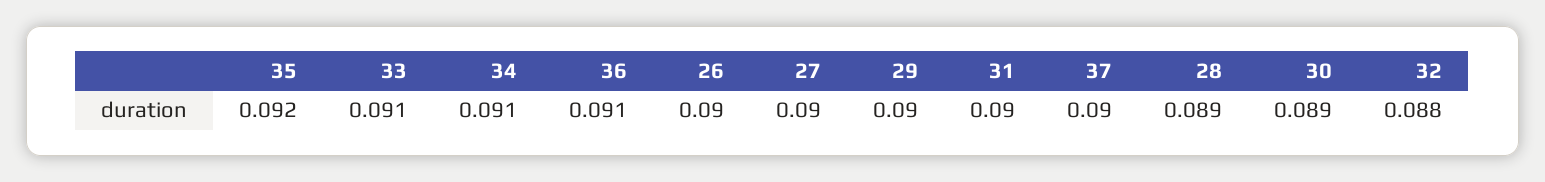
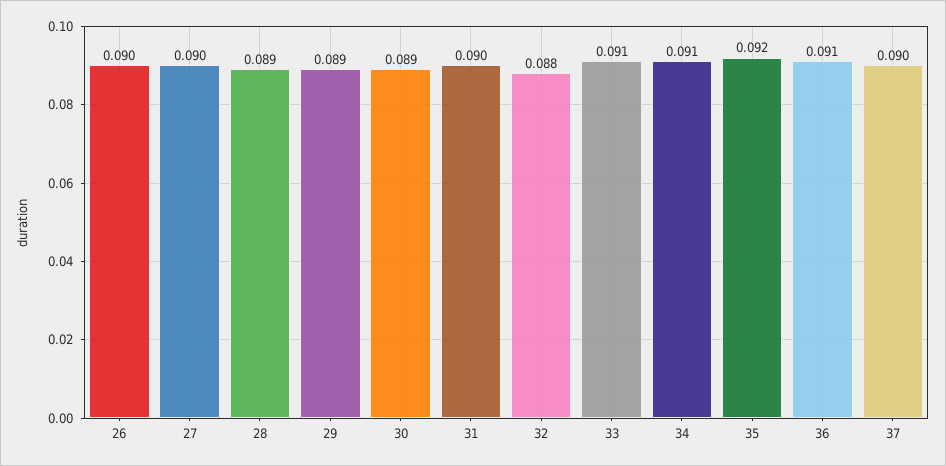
29: 0.09 -> 0.089

